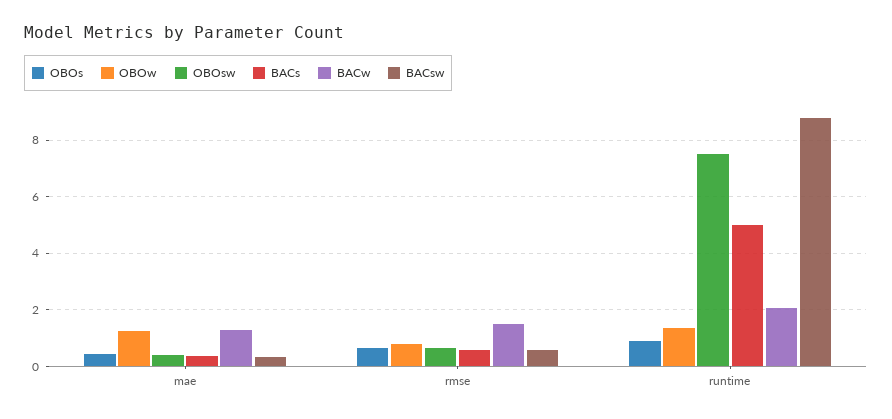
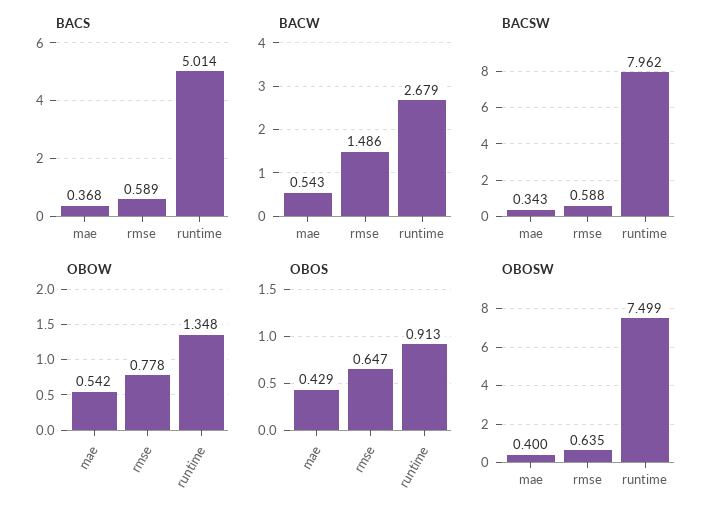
OBOw, mae: 1.25 -> 0.542
BACw, mae: 1.25 -> 0.543
BACw, runtime: 2 -> 2.679
BACsw, runtime: 8.75 -> 7.962

